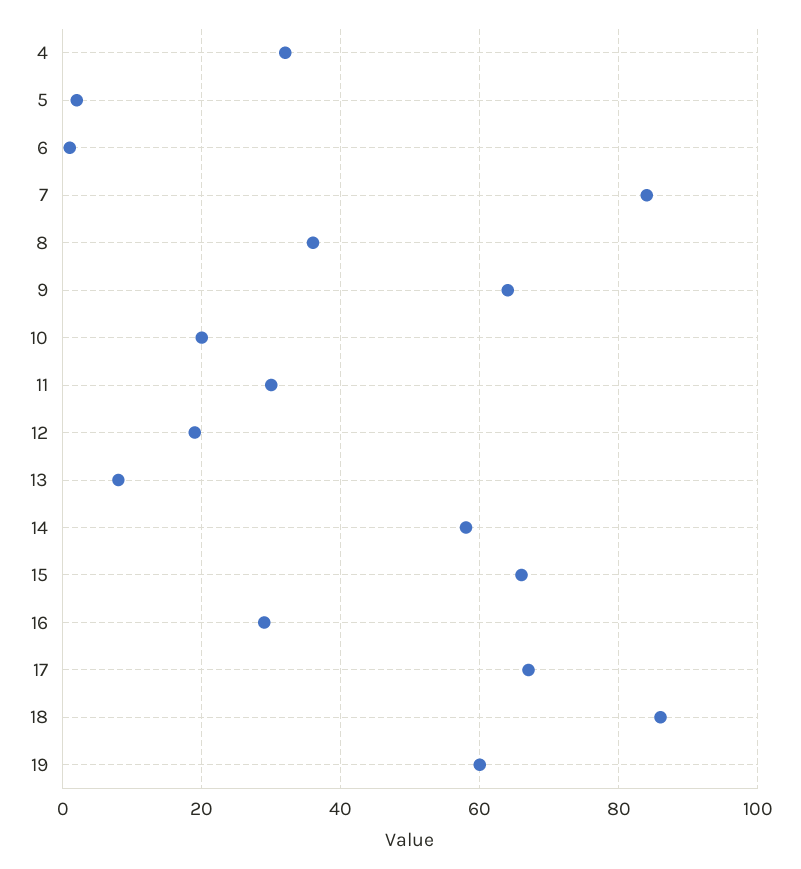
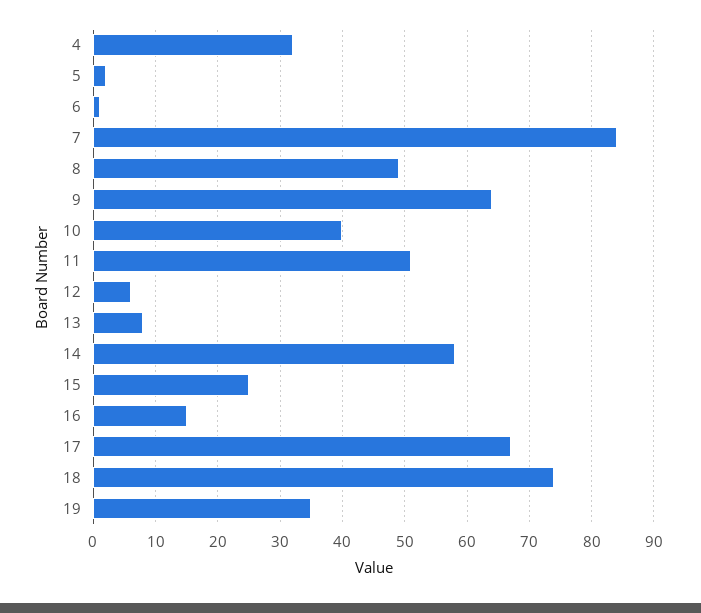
8: 35 -> 49
10: 20 -> 40
11: 30 -> 51
12: 20 -> 6
15: 65 -> 25
16: 30 -> 15
18: 85 -> 74
19: 60 -> 35

